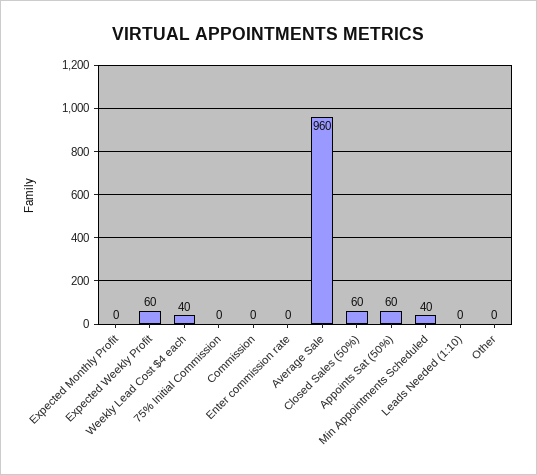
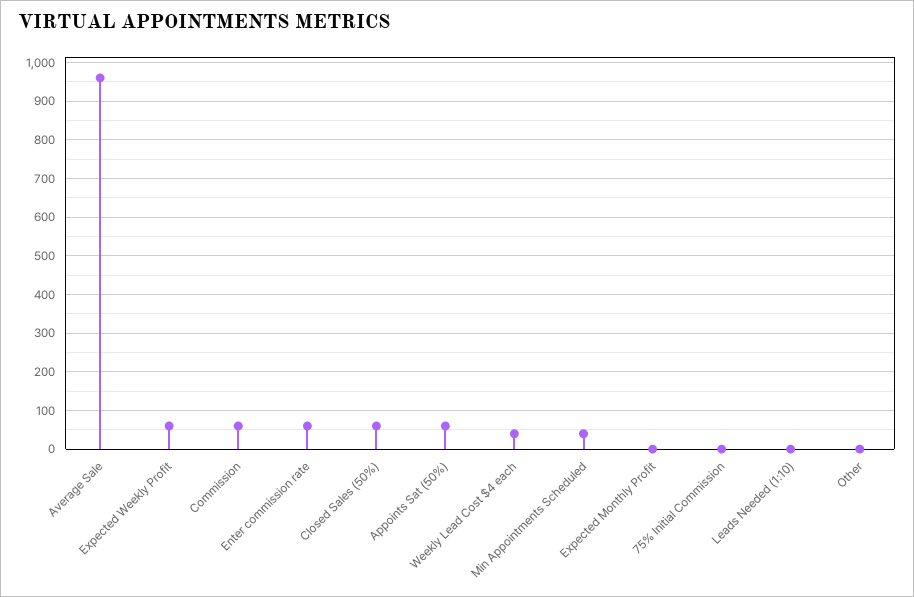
Commission: 0 -> 60
Enter commission rate: 0 -> 60

